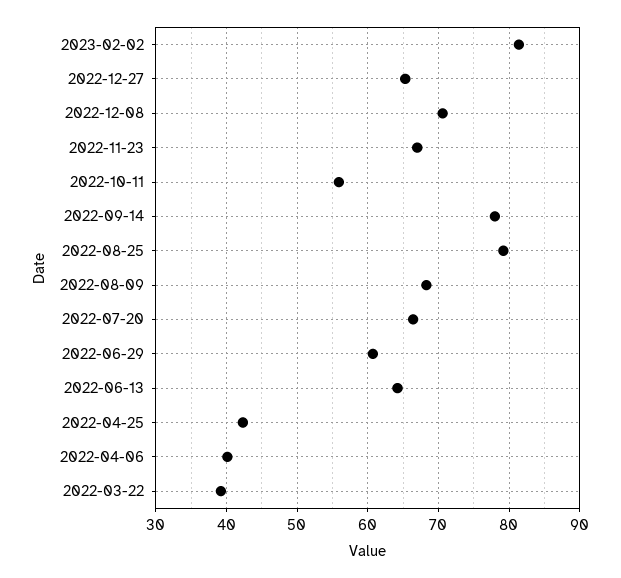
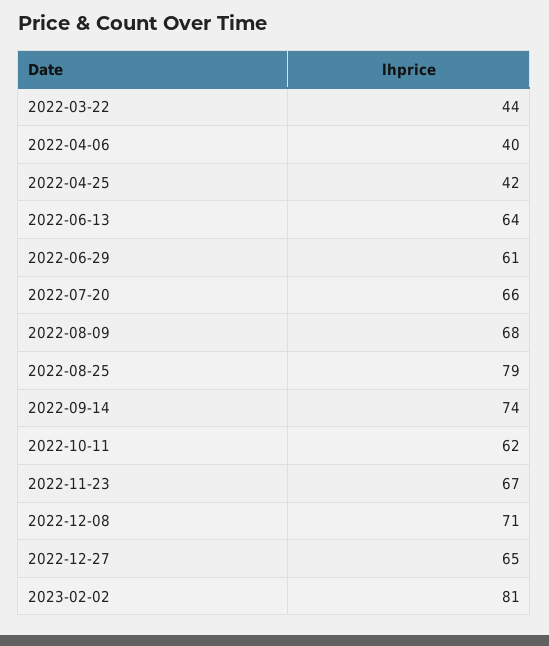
2022-10-11: 56 -> 62
2022-09-14: 78 -> 74
2022-03-22: 39 -> 44

